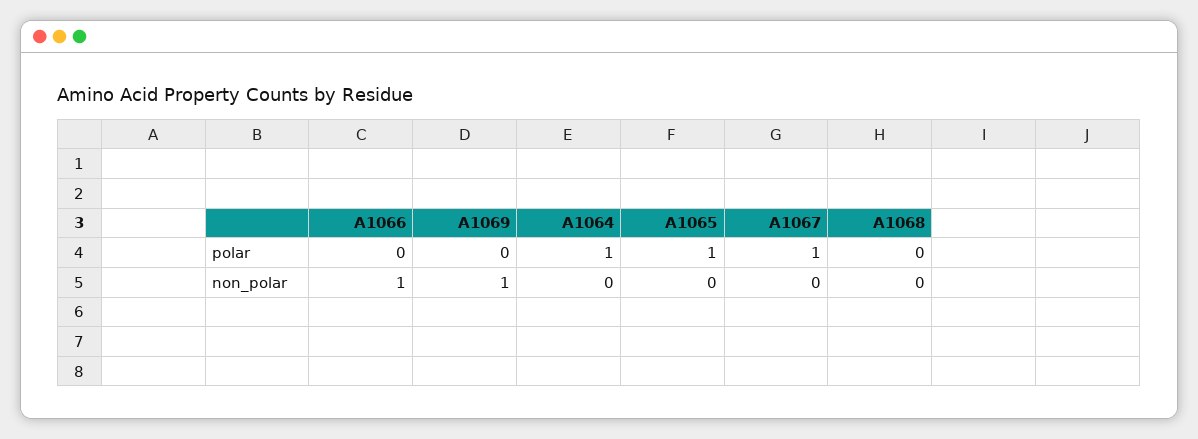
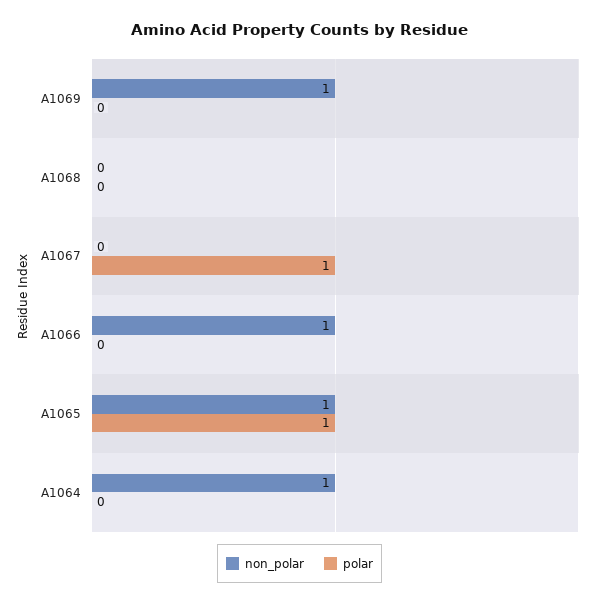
polar, A1064: 1 -> 0
non_polar, A1064: 0 -> 1
non_polar, A1065: 0 -> 1

